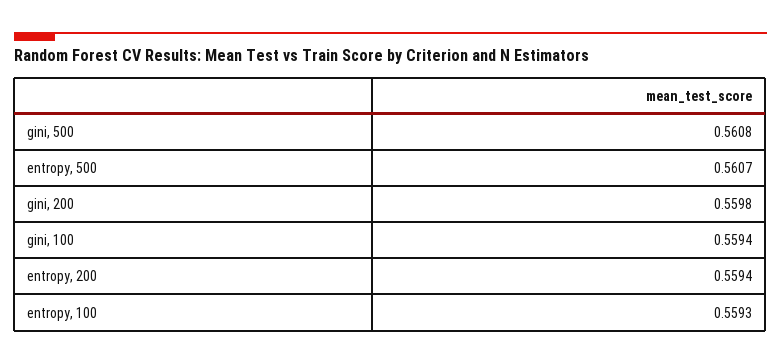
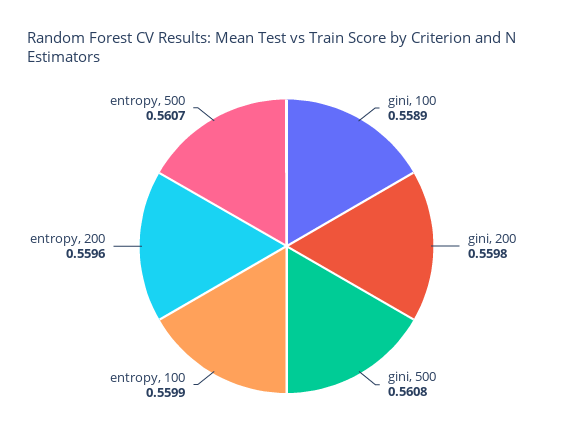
gini, 100: 0.5594 -> 0.5589
entropy, 200: 0.5594 -> 0.5596
entropy, 100: 0.5593 -> 0.5599

